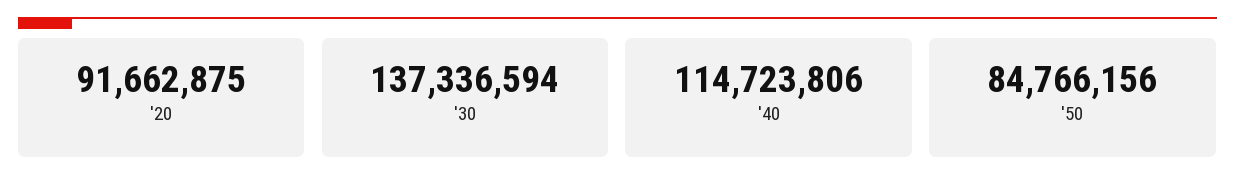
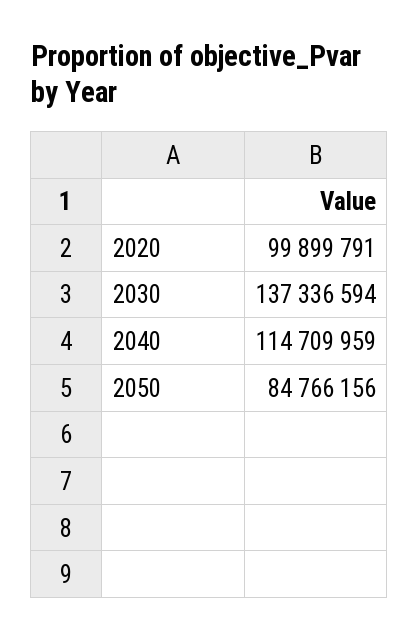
'20: 91662875 -> 99899791
'40: 114723806 -> 114709959

